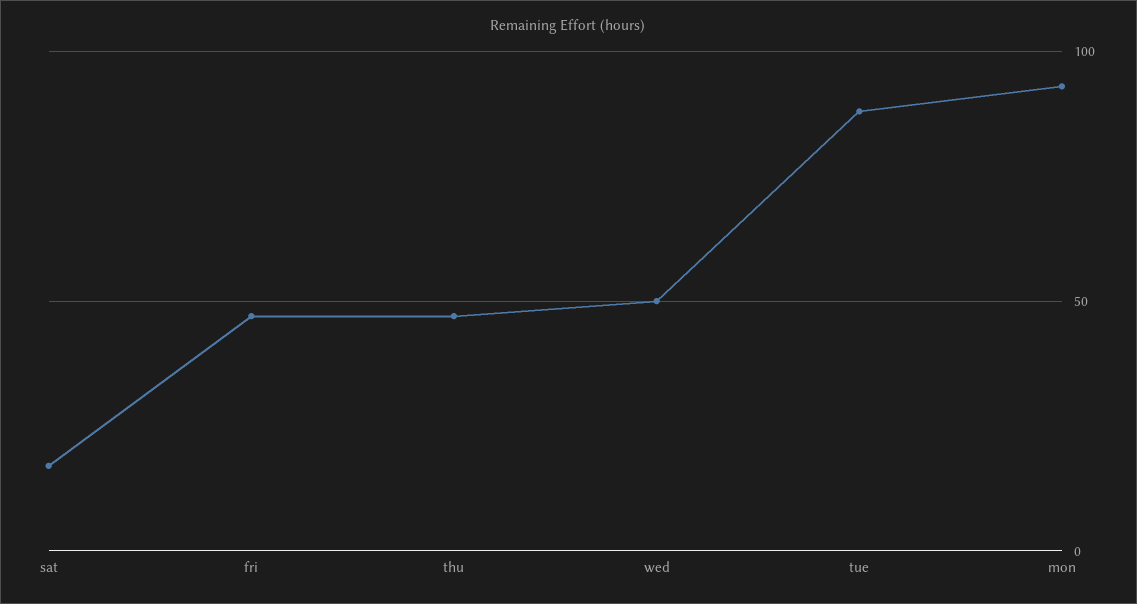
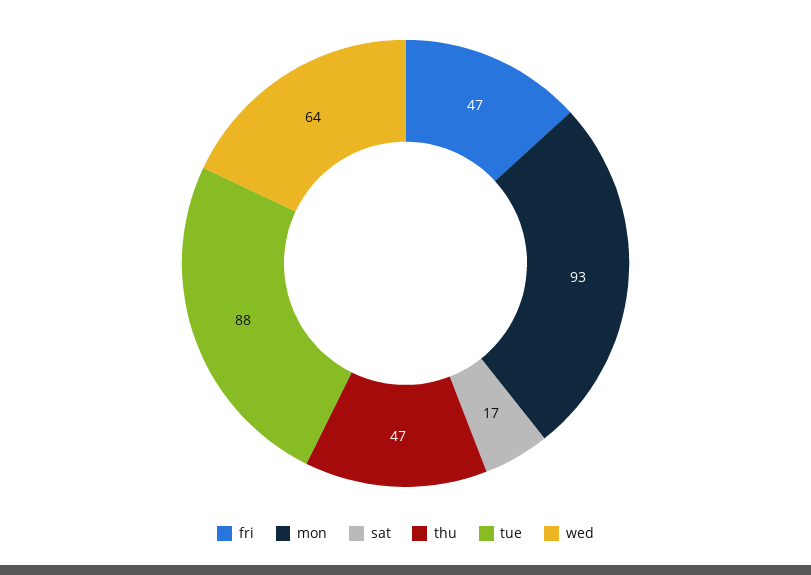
wed: 50 -> 64

